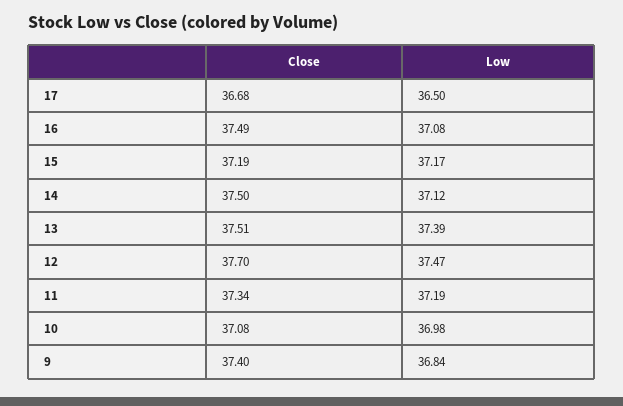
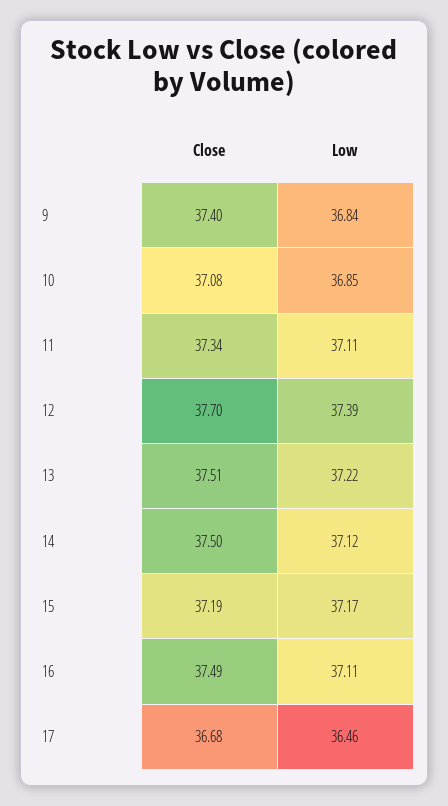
Low, 17: 36.5 -> 36.46
Low, 16: 37.08 -> 37.11
Low, 13: 37.39 -> 37.22
Low, 12: 37.47 -> 37.39
Low, 11: 37.19 -> 37.11
Low, 10: 36.98 -> 36.85

